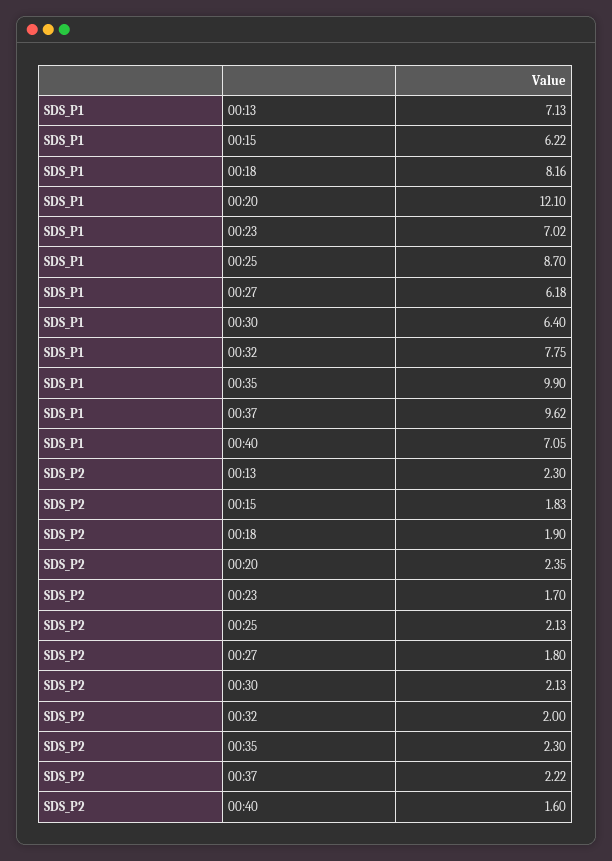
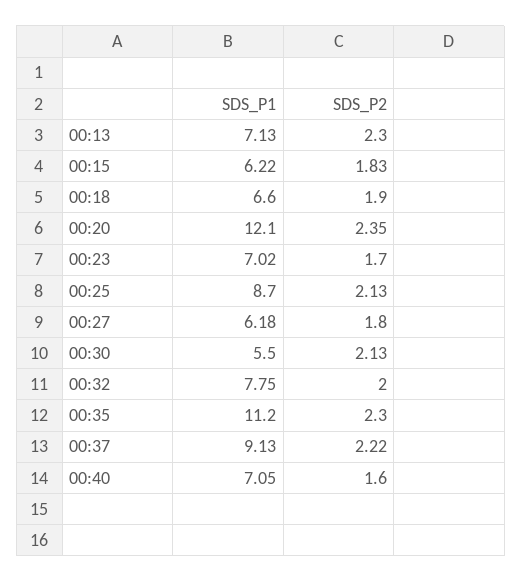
SDS_P1, 00:18: 8.16 -> 6.6
SDS_P1, 00:30: 6.4 -> 5.5
SDS_P1, 00:35: 9.9 -> 11.2
SDS_P1, 00:37: 9.62 -> 9.13

